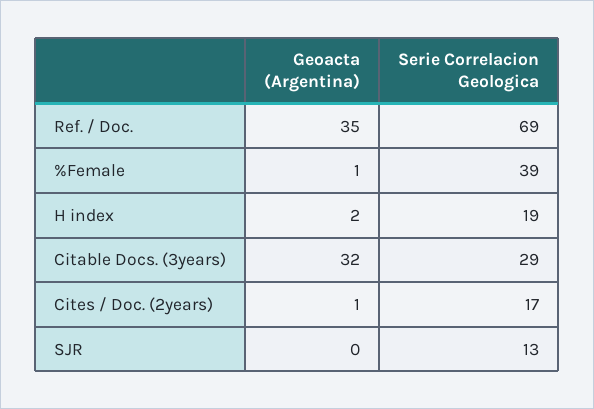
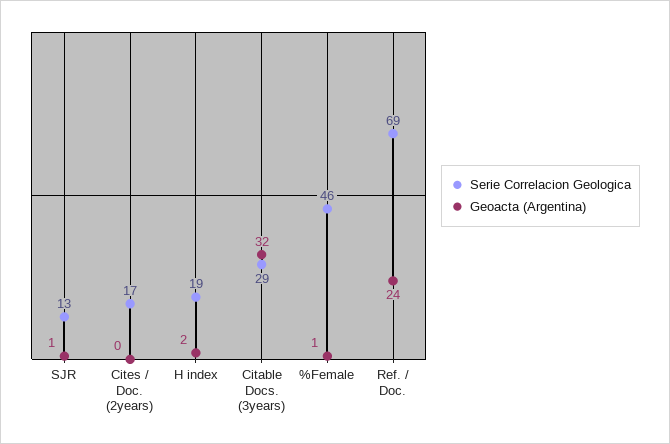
Geoacta (Argentina), Ref. / Doc.: 35 -> 24
Serie Correlacion Geologica, %Female: 39 -> 46
Geoacta (Argentina), Cites / Doc. (2years): 1 -> 0
Geoacta (Argentina), SJR: 0 -> 1

